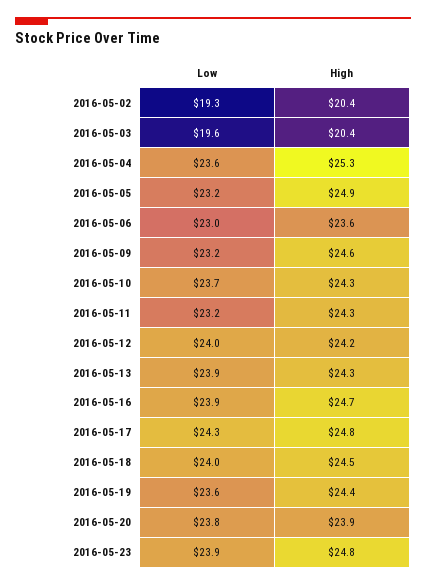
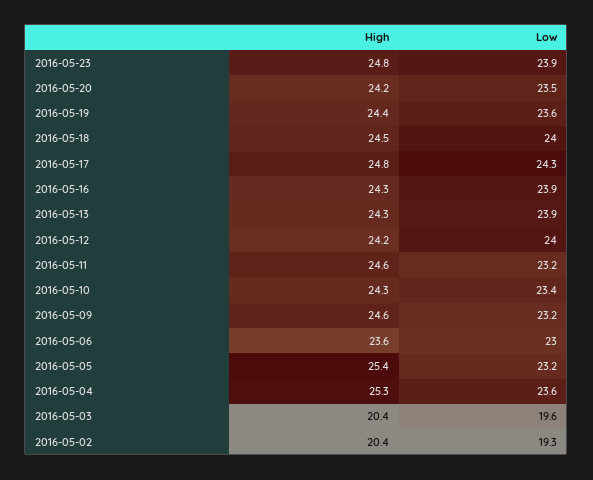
High, 2016-05-05: 24.9 -> 25.4
Low, 2016-05-10: 23.7 -> 23.4
High, 2016-05-11: 24.3 -> 24.6
High, 2016-05-16: 24.7 -> 24.3
Low, 2016-05-20: 23.8 -> 23.5
High, 2016-05-20: 23.9 -> 24.2

